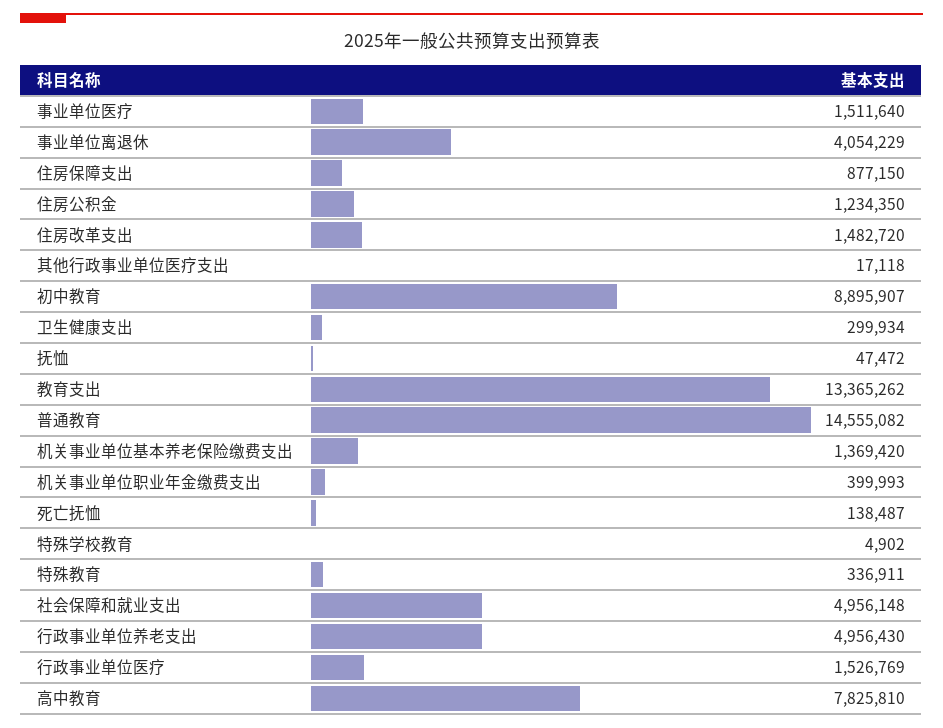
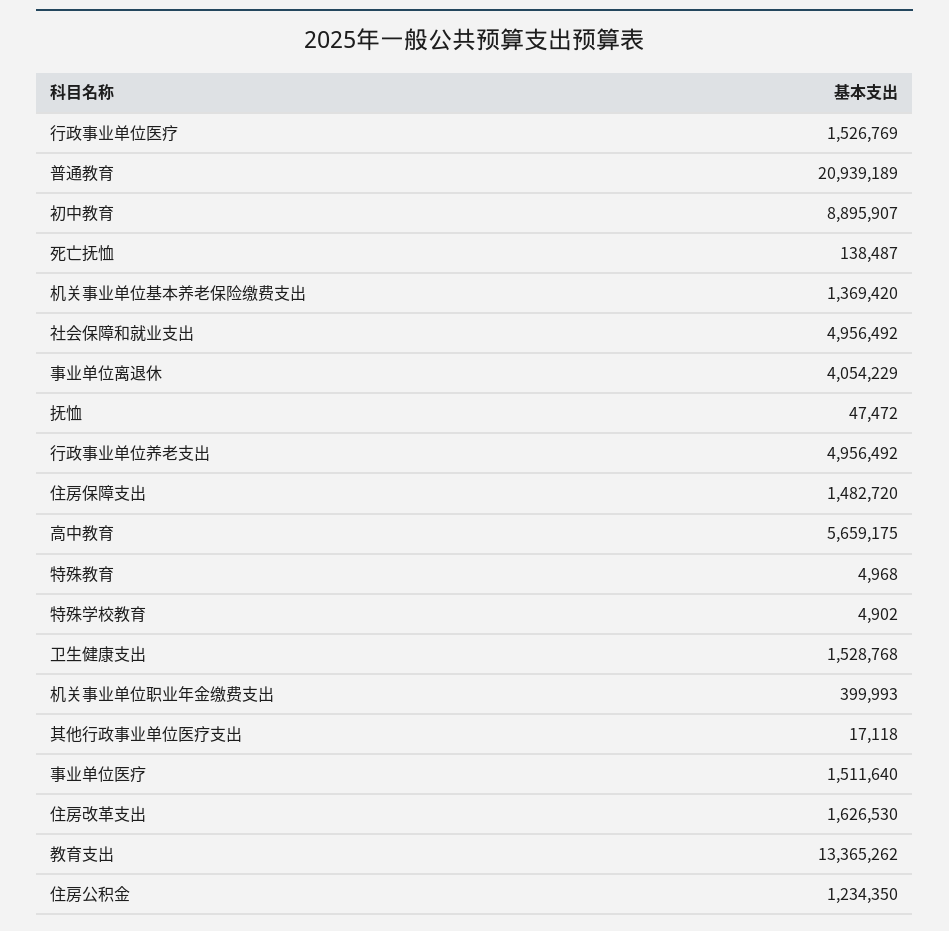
住房保障支出: 877150 -> 1482720
住房改革支出: 1482720 -> 1626530
卫生健康支出: 299934 -> 1528768
普通教育: 14555082 -> 20939189
特殊教育: 336911 -> 4968
社会保障和就业支出: 4956148 -> 4956492
行政事业单位养老支出: 4956430 -> 4956492
高中教育: 7825810 -> 5659175

